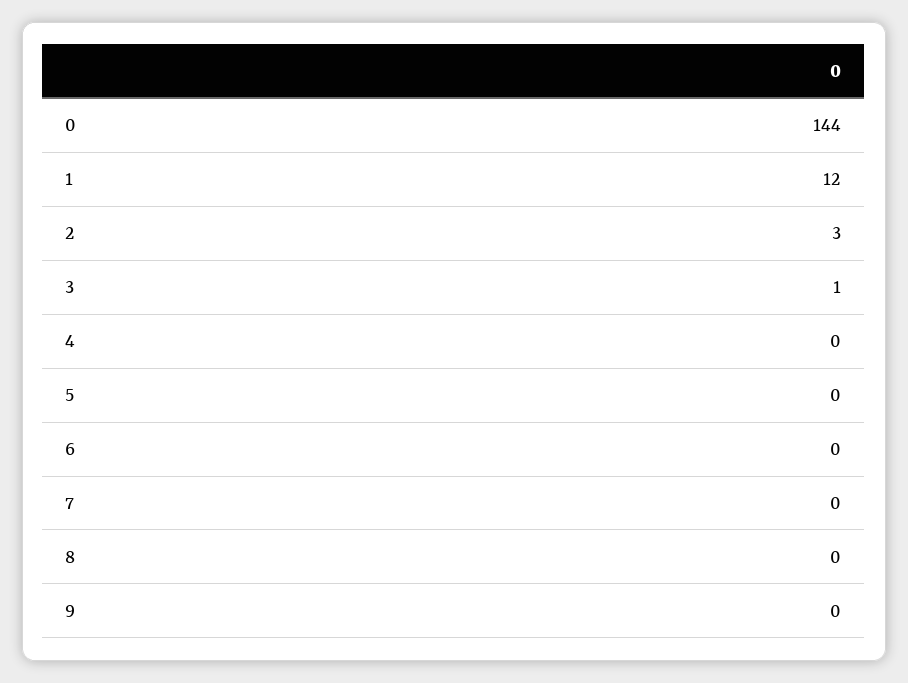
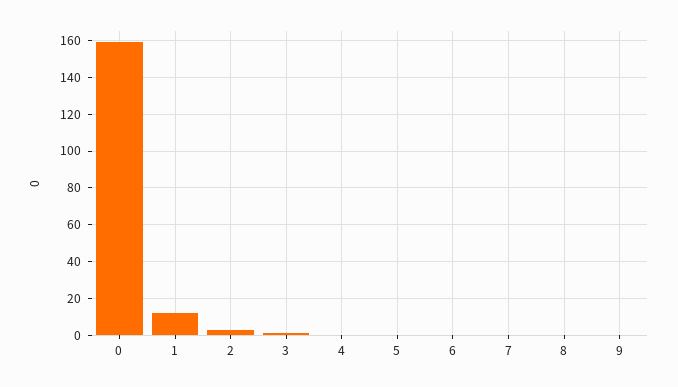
0: 144 -> 160

